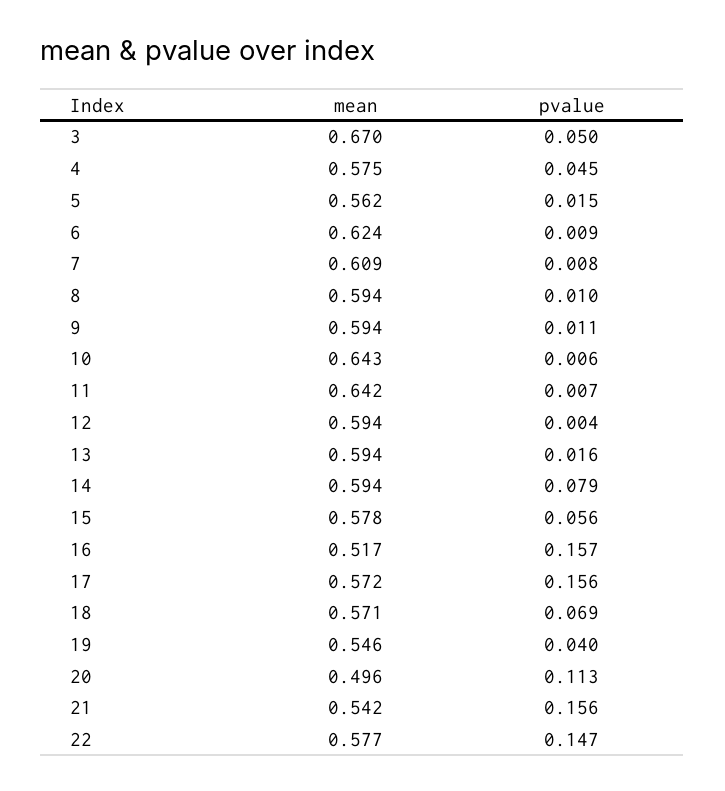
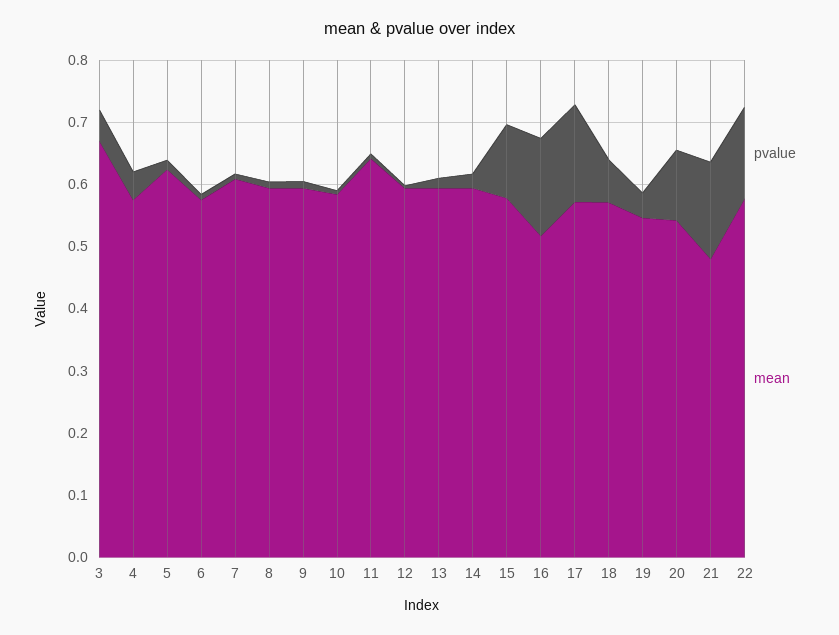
mean, 5: 0.562 -> 0.62
mean, 6: 0.624 -> 0.58
mean, 10: 0.643 -> 0.58
pvalue, 14: 0.079 -> 0.02
pvalue, 15: 0.056 -> 0.12
mean, 20: 0.496 -> 0.54
mean, 21: 0.542 -> 0.48

